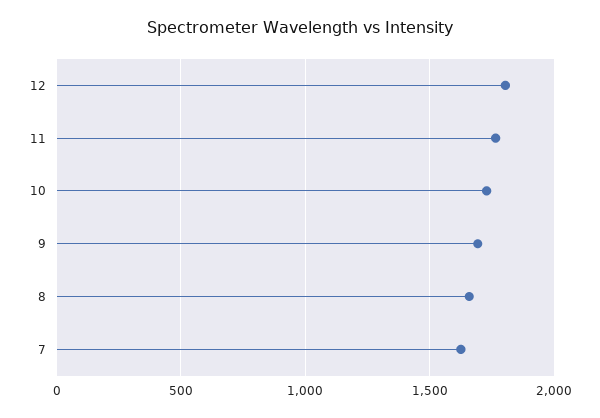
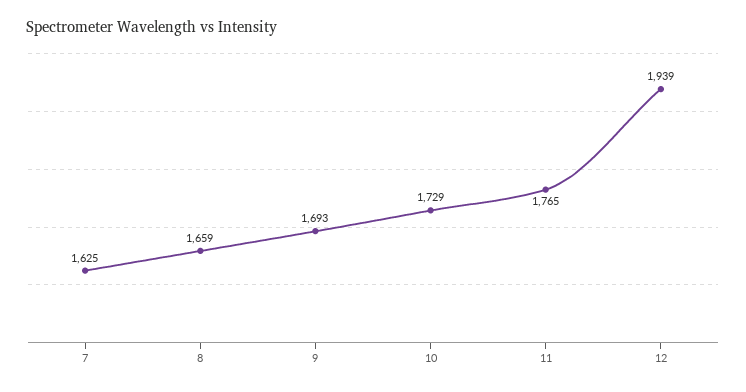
12: 1800 -> 1939

